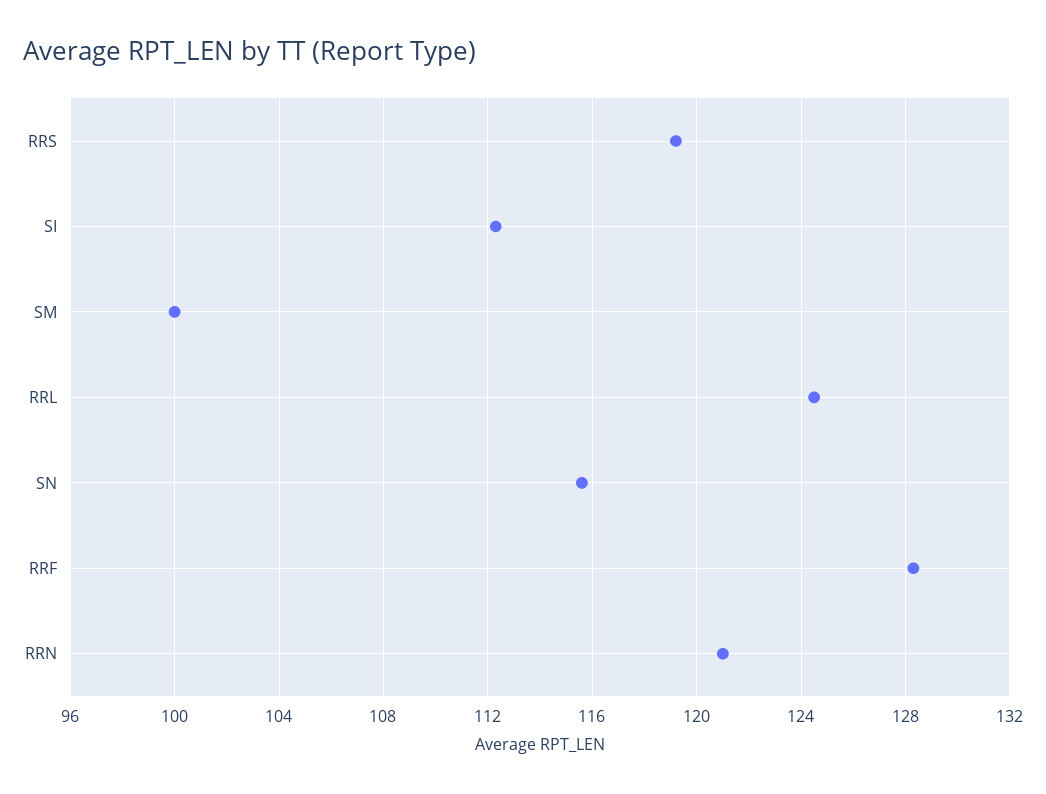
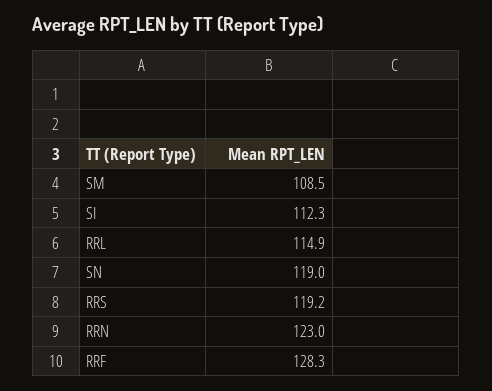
SM: 100 -> 108.5
RRL: 124.5 -> 114.9
SN: 115.5 -> 119
RRN: 121 -> 123

